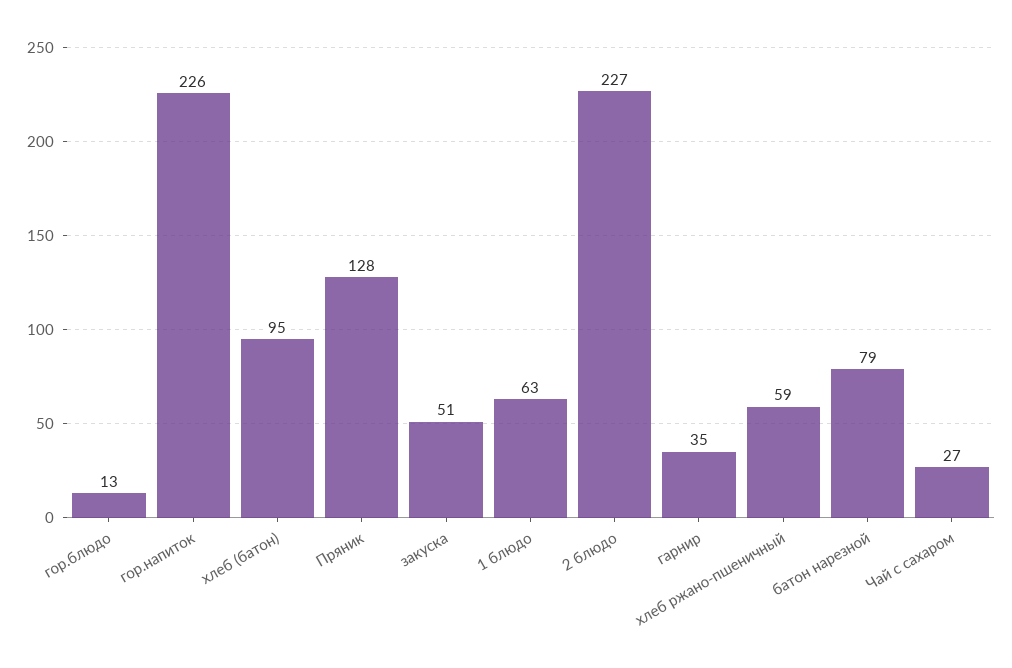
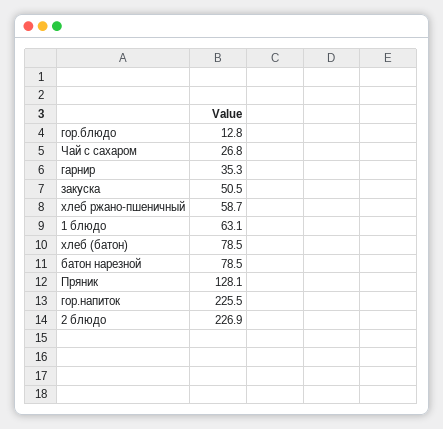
хлеб (батон): 95 -> 78.5

